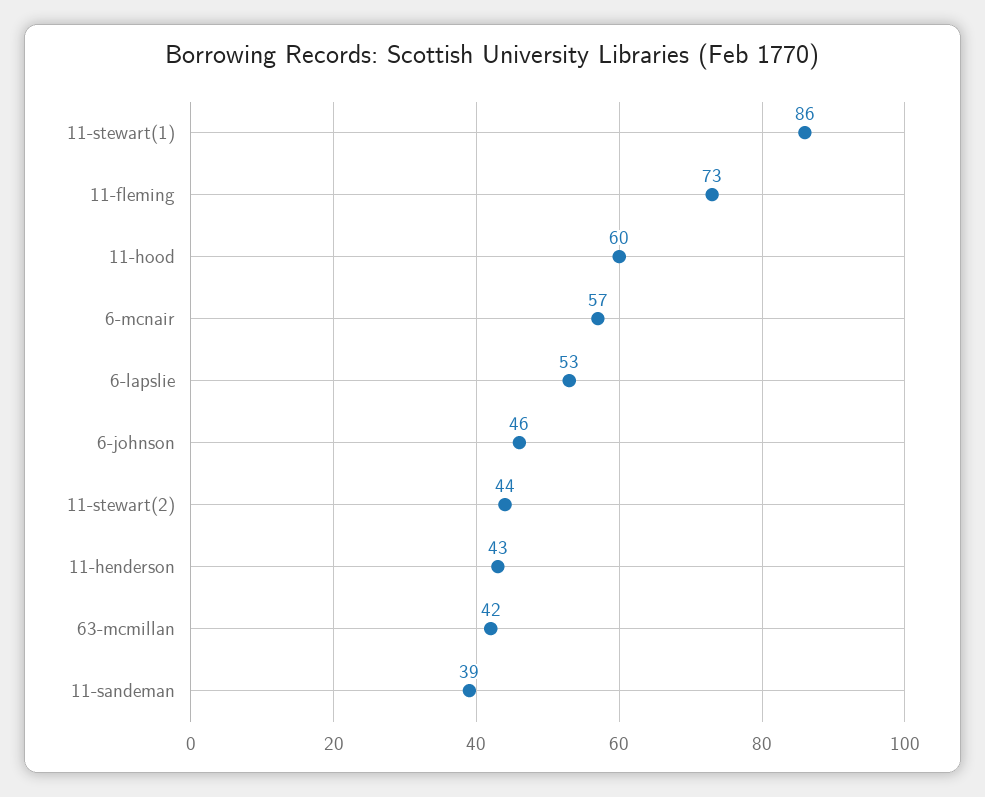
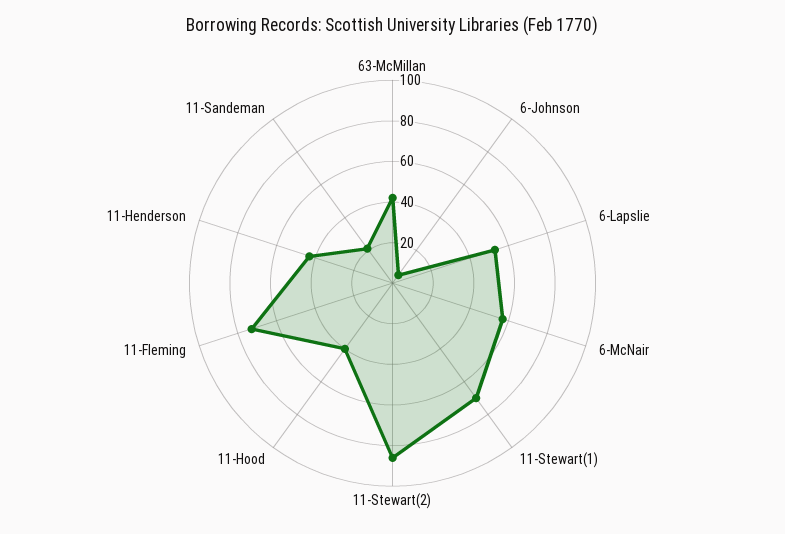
11-stewart(1): 86 -> 70
11-hood: 60 -> 40
6-johnson: 46 -> 5
11-stewart(2): 44 -> 85
11-sandeman: 39 -> 20

